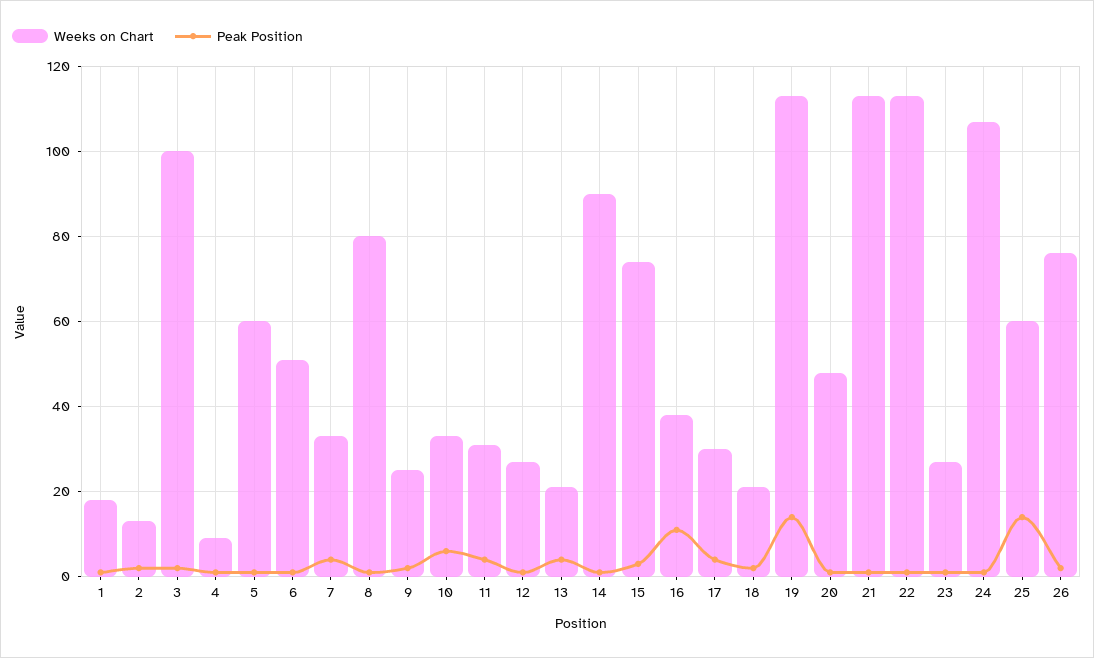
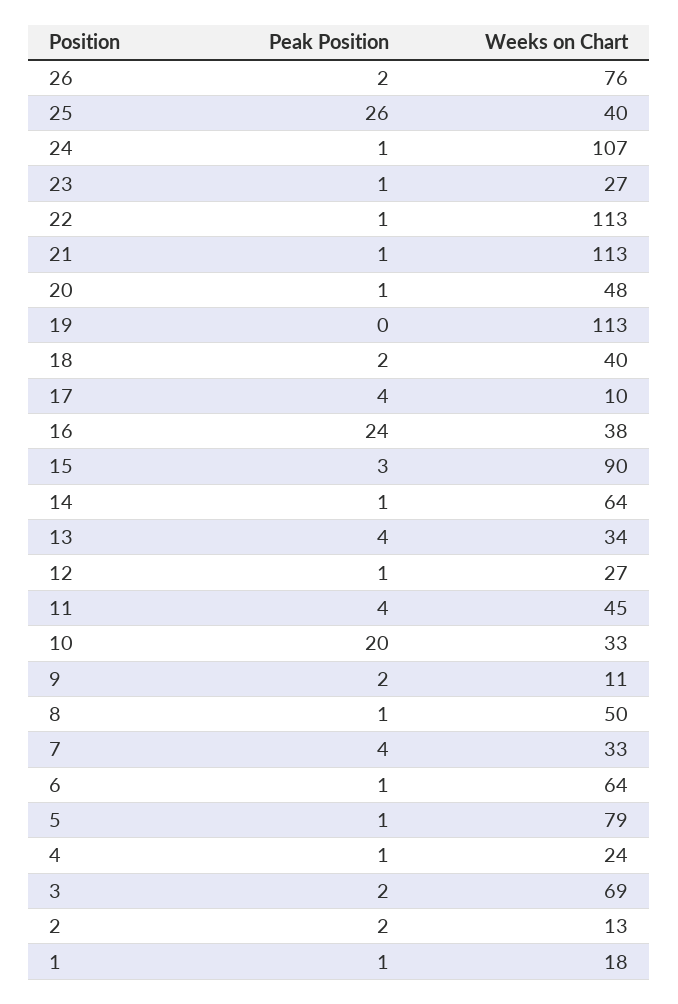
Weeks on Chart, 3: 100 -> 69
Weeks on Chart, 4: 10 -> 24
Weeks on Chart, 5: 60 -> 79
Weeks on Chart, 6: 50 -> 64
Weeks on Chart, 8: 80 -> 50
Weeks on Chart, 9: 25 -> 11
Peak Position, 10: 5 -> 20
Weeks on Chart, 11: 30 -> 45
Weeks on Chart, 13: 20 -> 34
Weeks on Chart, 14: 90 -> 64
Weeks on Chart, 15: 75 -> 90
Peak Position, 16: 10 -> 24
Weeks on Chart, 17: 30 -> 10
Weeks on Chart, 18: 20 -> 40
Peak Position, 19: 15 -> 0
Weeks on Chart, 25: 60 -> 40
Peak Position, 25: 15 -> 26

